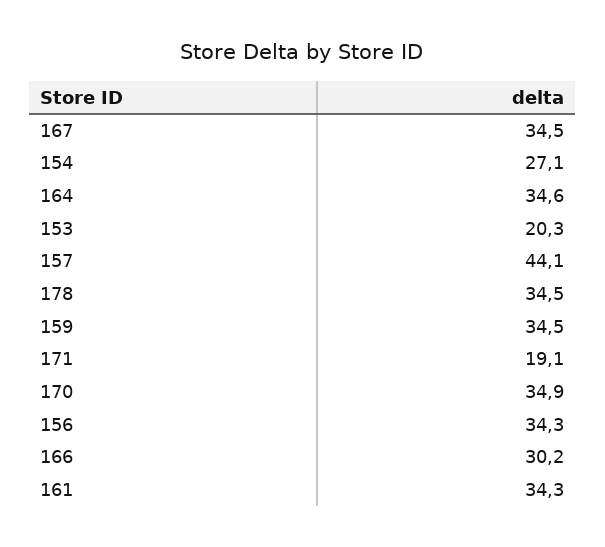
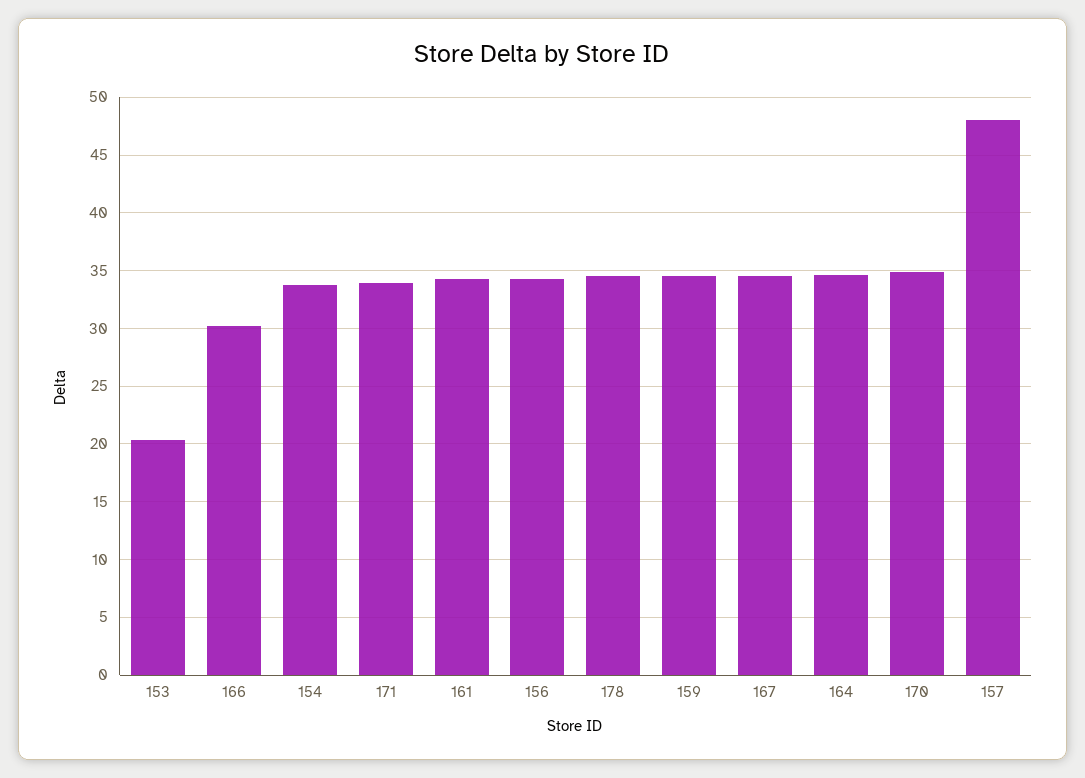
154: 27.1 -> 34
157: 44.1 -> 48
171: 19.1 -> 34

